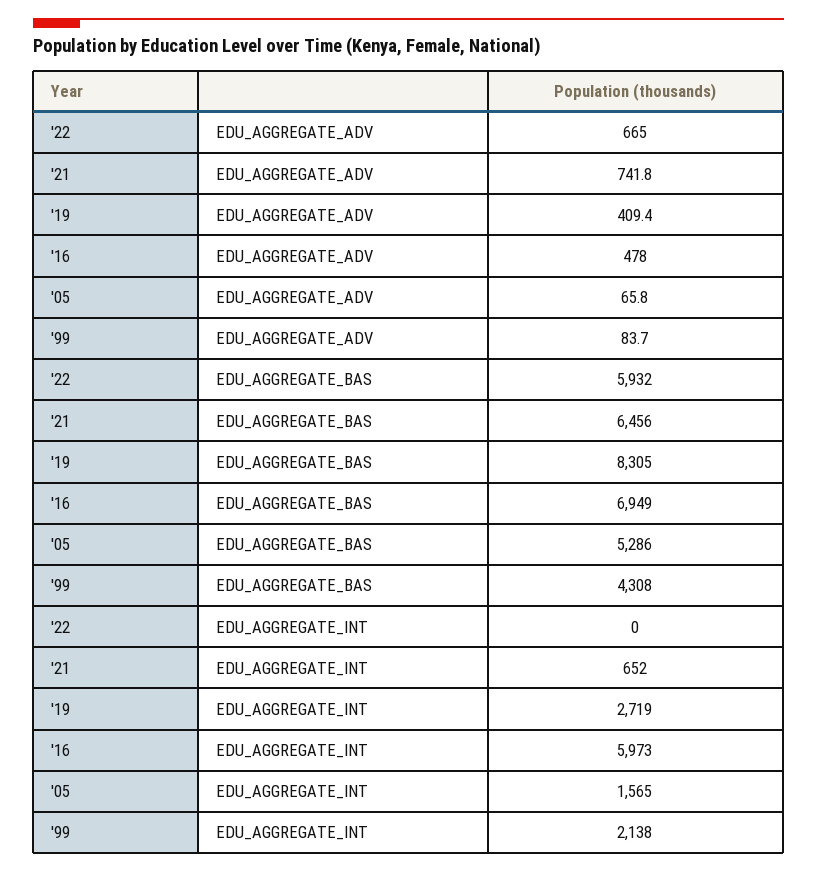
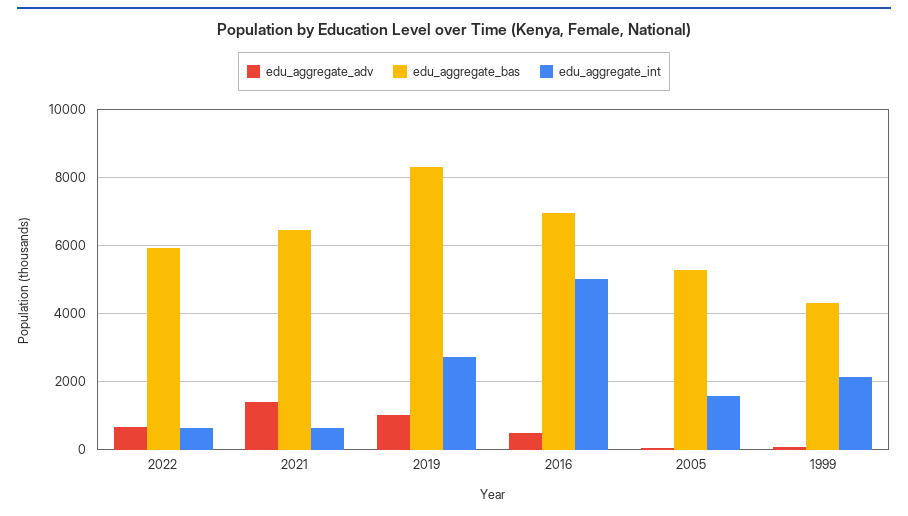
EDU_AGGREGATE_ADV, '21: 741.8 -> 1400
EDU_AGGREGATE_ADV, '19: 409.4 -> 1000
EDU_AGGREGATE_INT, '22: 0 -> 600
EDU_AGGREGATE_INT, '16: 5973 -> 5000

